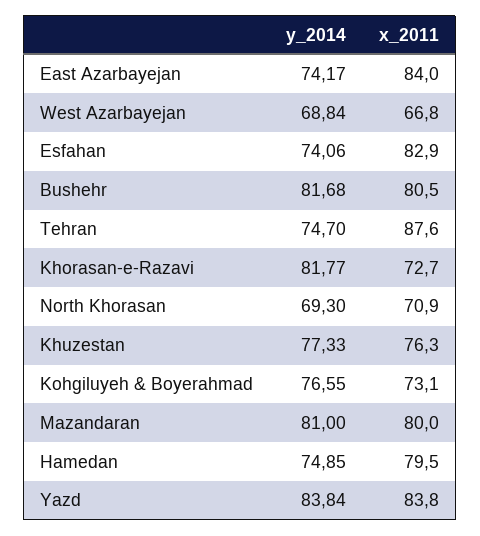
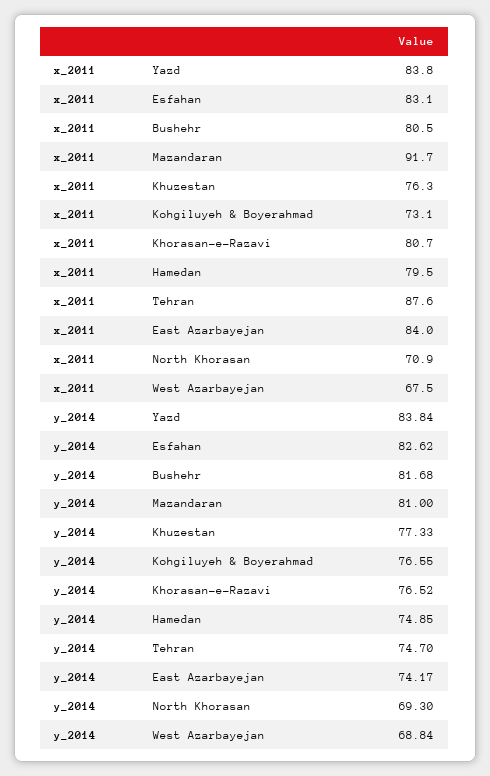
x_2011, West Azarbayejan: 66.8 -> 67.5
y_2014, Esfahan: 74.06 -> 82.62
x_2011, Esfahan: 82.9 -> 83.1
y_2014, Khorasan-e-Razavi: 81.77 -> 76.52
x_2011, Khorasan-e-Razavi: 72.7 -> 80.7
x_2011, Mazandaran: 80 -> 91.7

